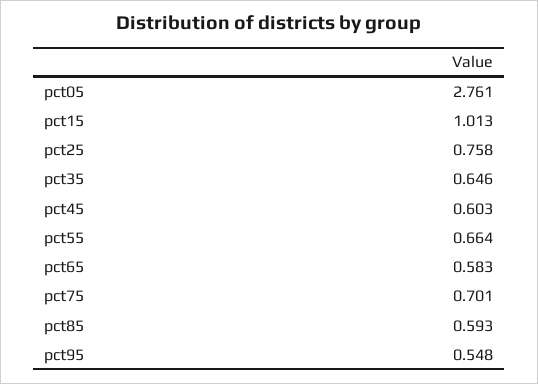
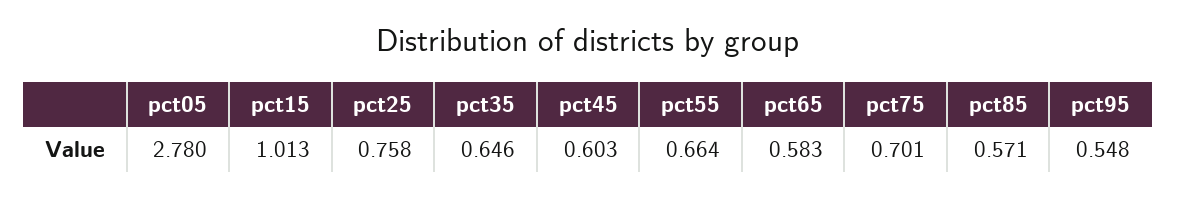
pct05: 2.761 -> 2.78
pct85: 0.593 -> 0.571

